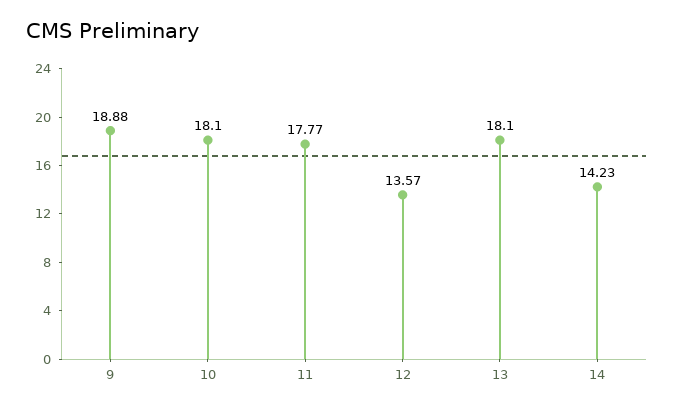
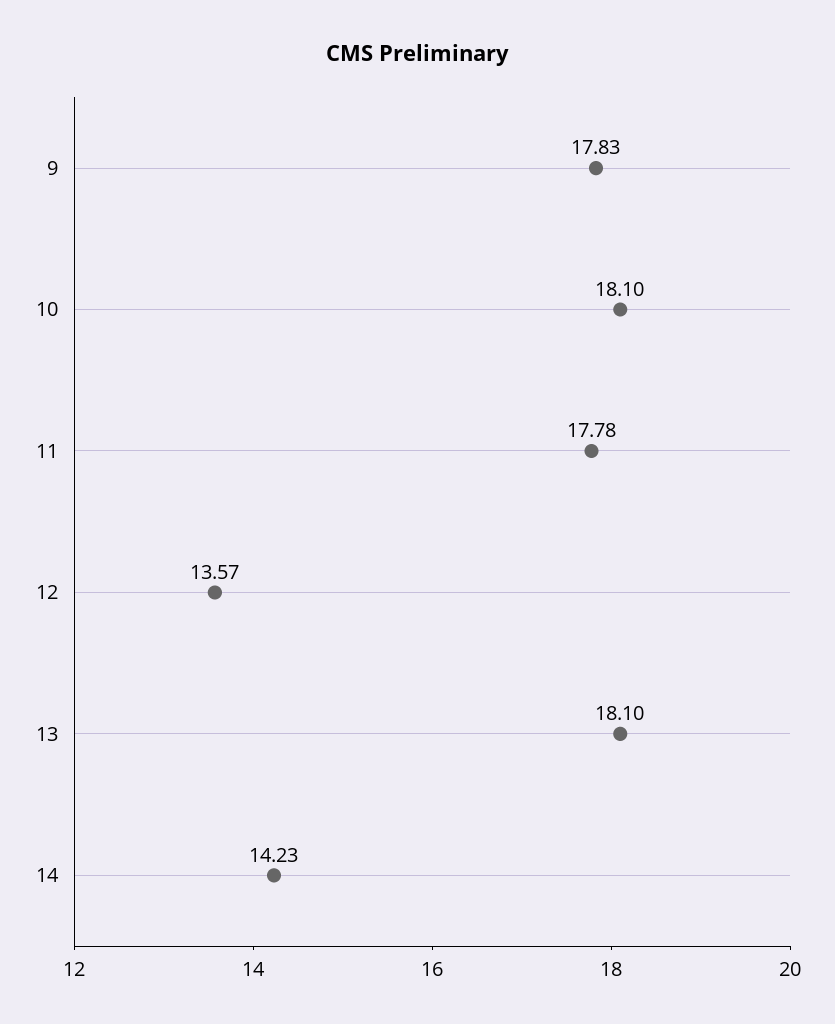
9: 18.88 -> 17.83
11: 17.77 -> 17.78

